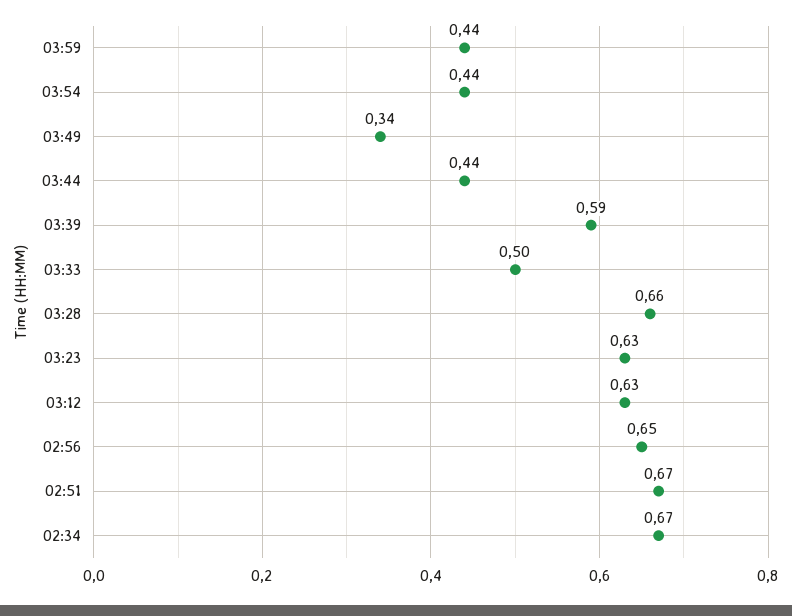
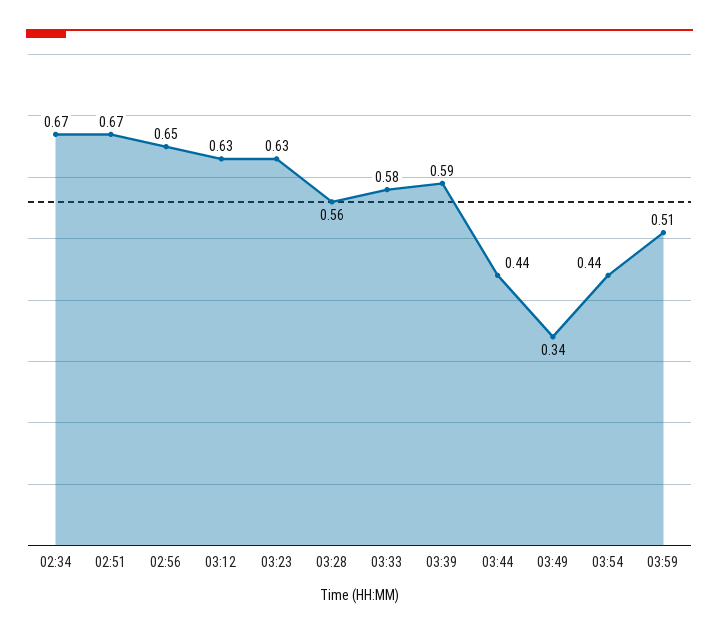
03:59: 0.44 -> 0.51
03:33: 0.5 -> 0.58
03:28: 0.66 -> 0.56

